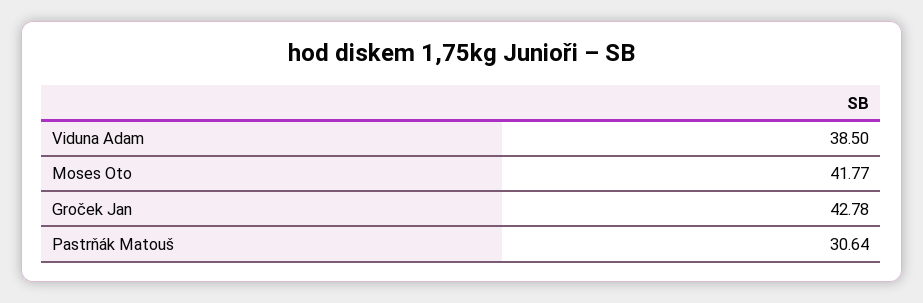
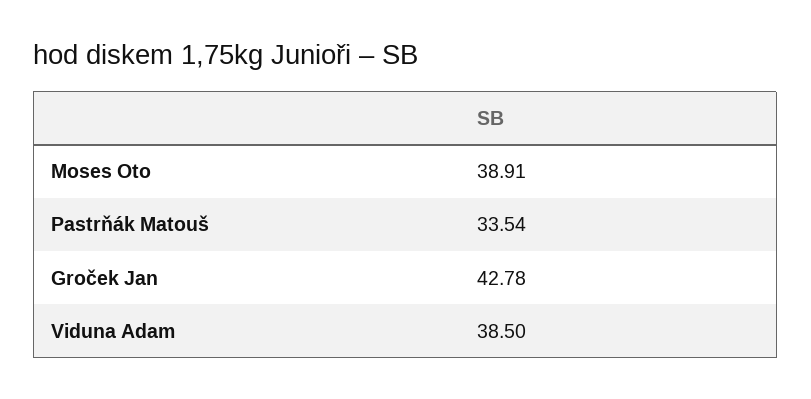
Moses Oto: 41.77 -> 38.91
Pastrňák Matouš: 30.64 -> 33.54

